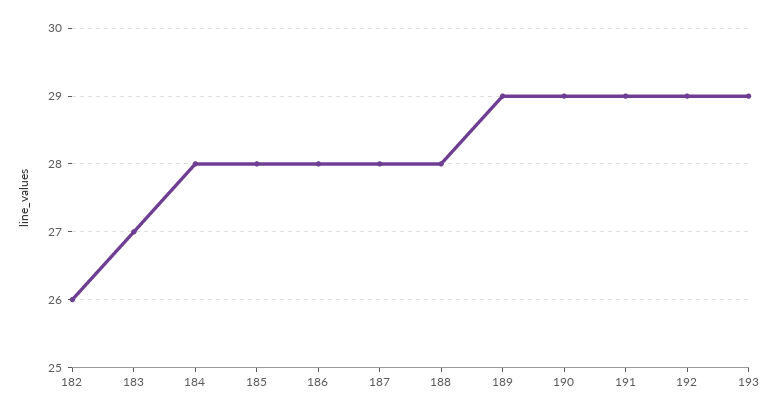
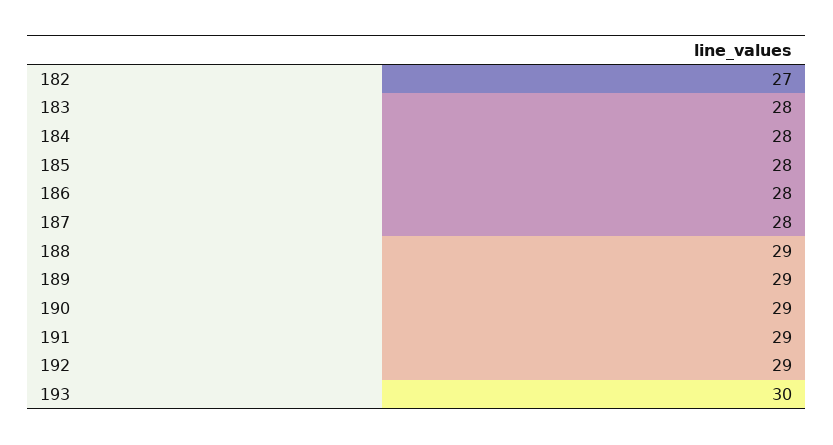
182: 26 -> 27
183: 27 -> 28
188: 28 -> 29
193: 29 -> 30

